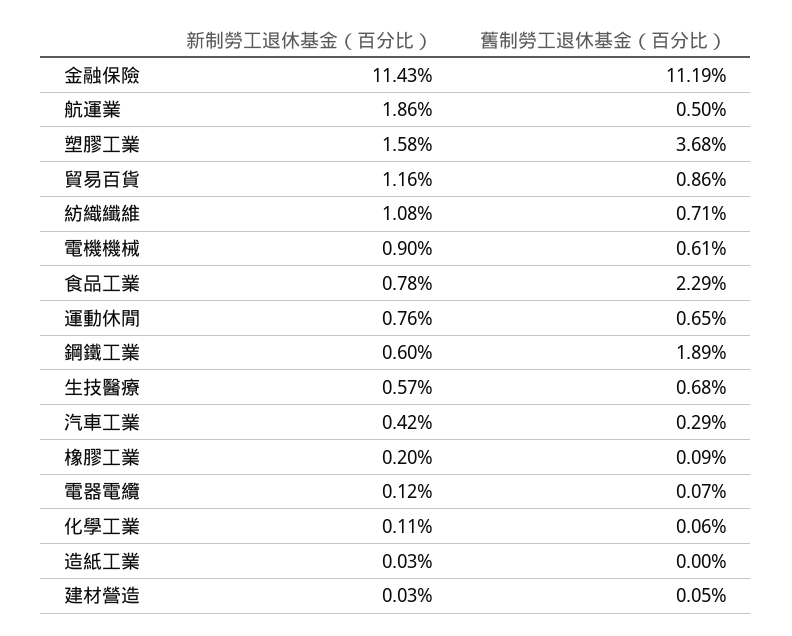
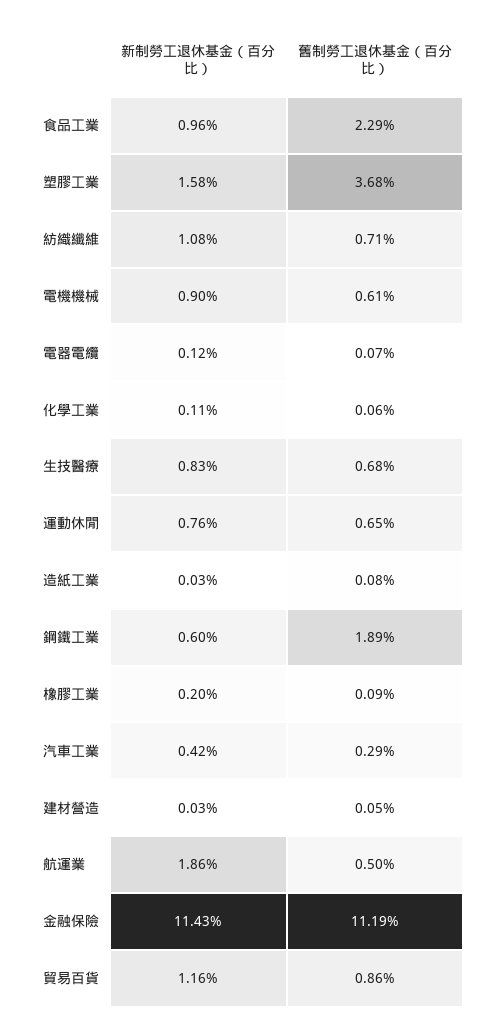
新制勞工退休基金（百分比）, 食品工業: 0.78 -> 0.96
新制勞工退休基金（百分比）, 生技醫療: 0.57 -> 0.83
舊制勞工退休基金（百分比）, 造紙工業: 0 -> 0.08

